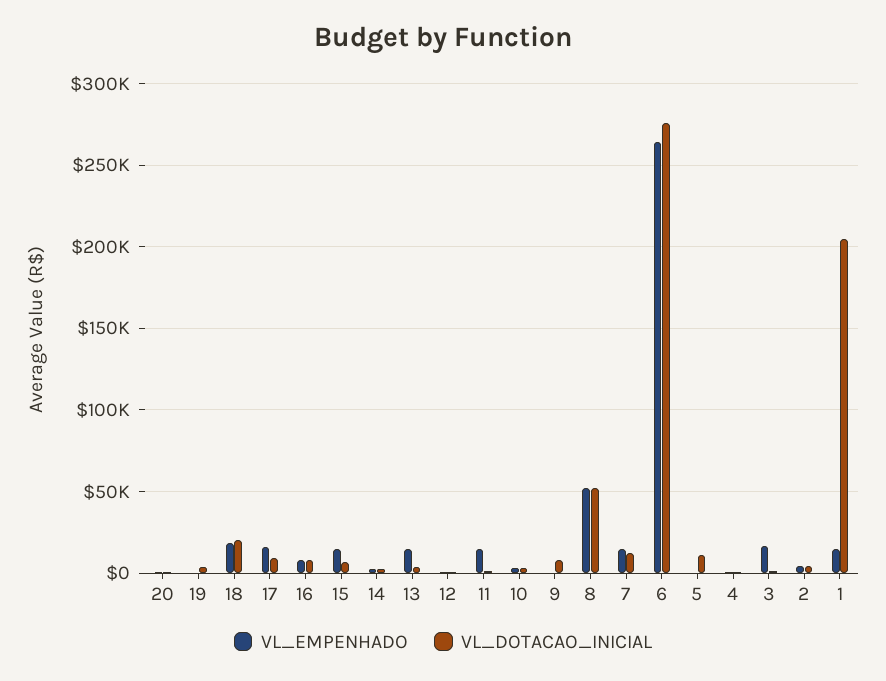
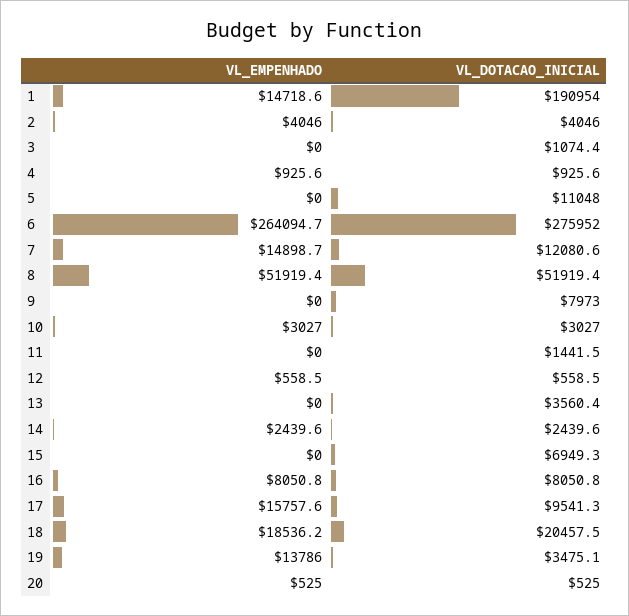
VL_EMPENHADO, 19: 0 -> 13786
VL_EMPENHADO, 15: 15000 -> 0
VL_EMPENHADO, 13: 15000 -> 0
VL_EMPENHADO, 11: 15000 -> 0
VL_EMPENHADO, 3: 15000 -> 0
VL_DOTACAO_INICIAL, 1: 205000 -> 190954

